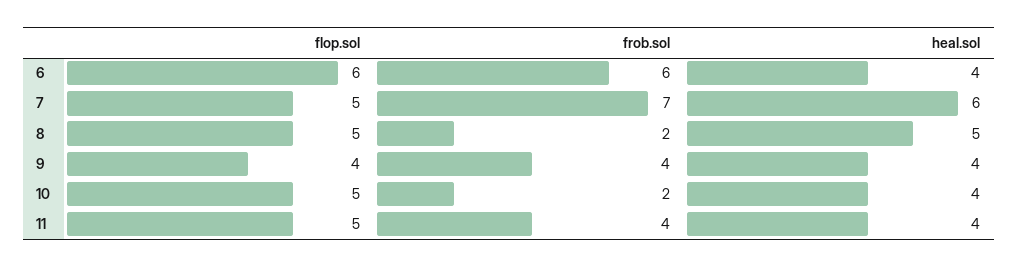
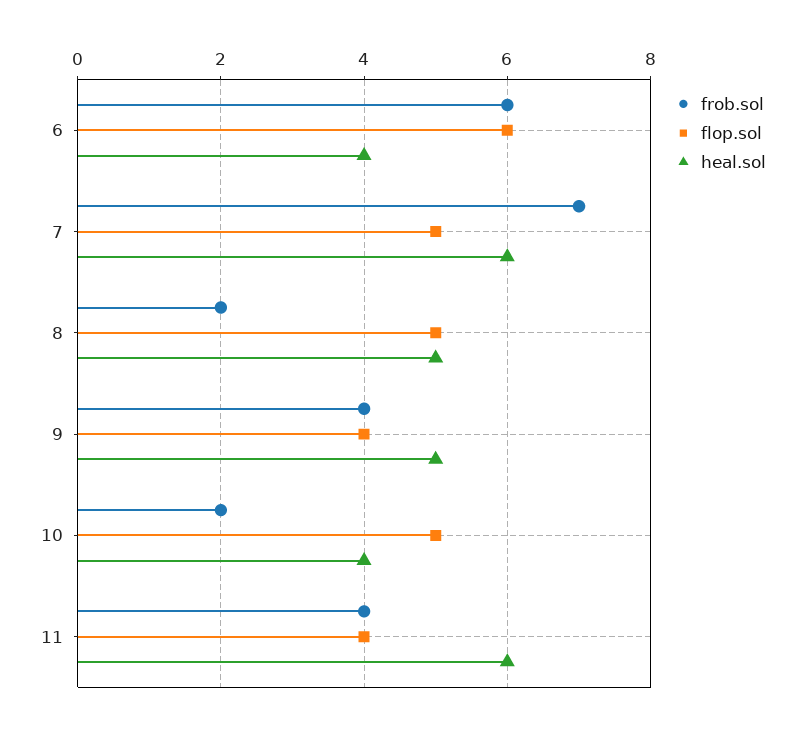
heal.sol, 9: 4 -> 5
flop.sol, 11: 5 -> 4
heal.sol, 11: 4 -> 6

